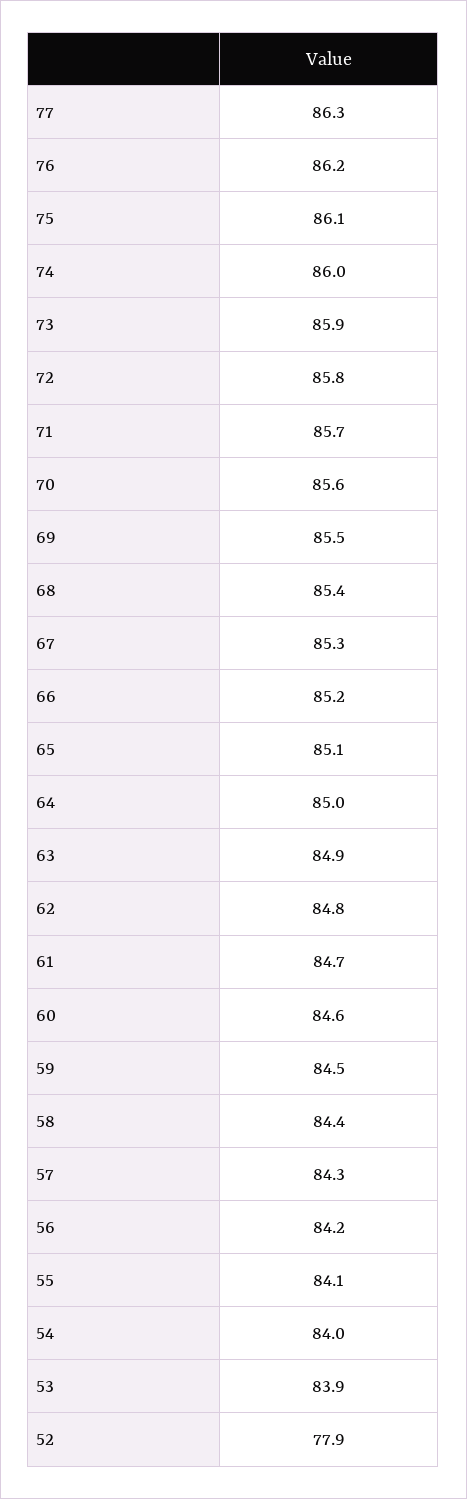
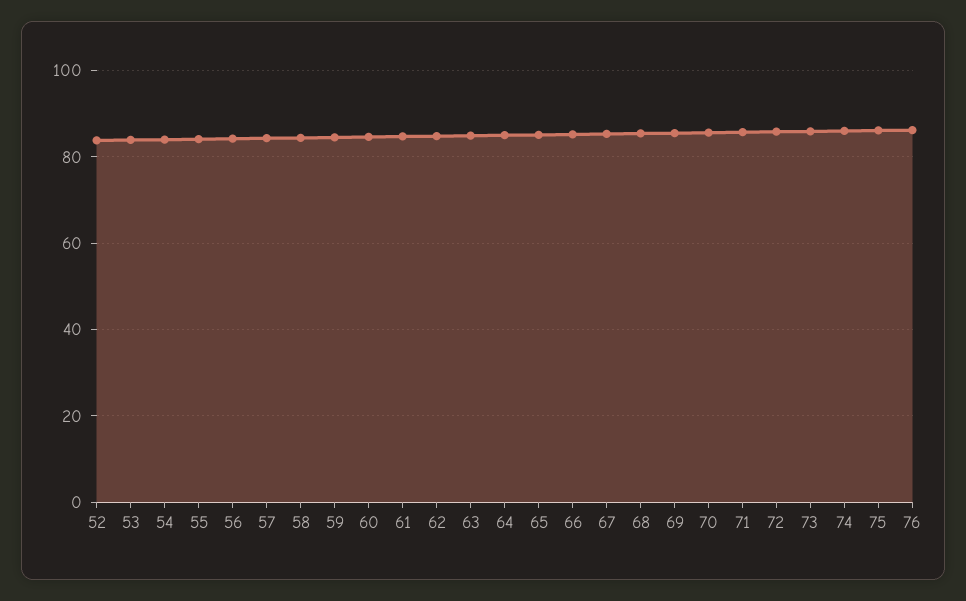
77: 86.3 -> none
52: 77.9 -> 84

